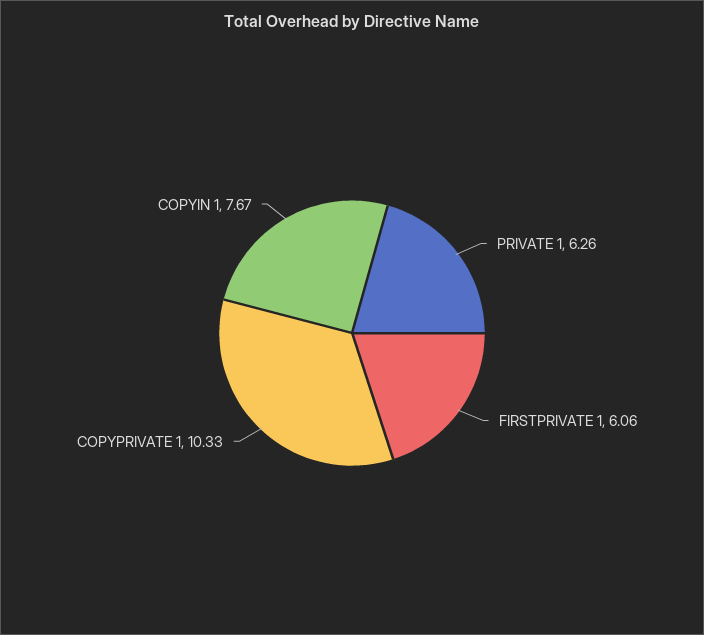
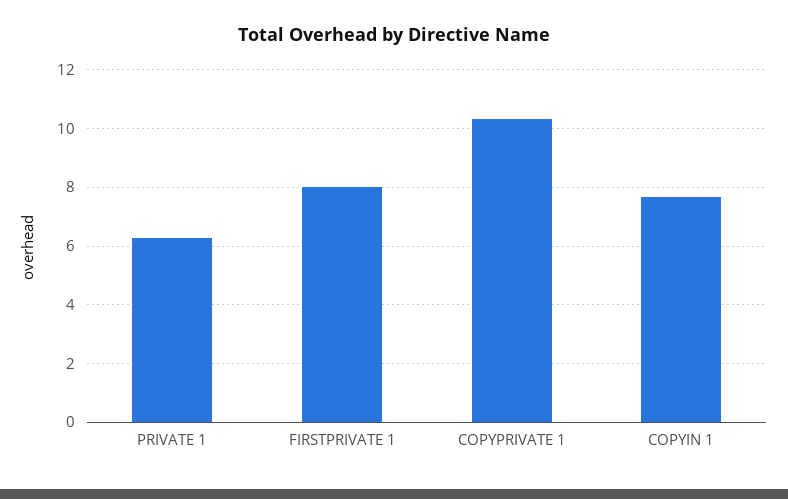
FIRSTPRIVATE 1: 6.06 -> 8

